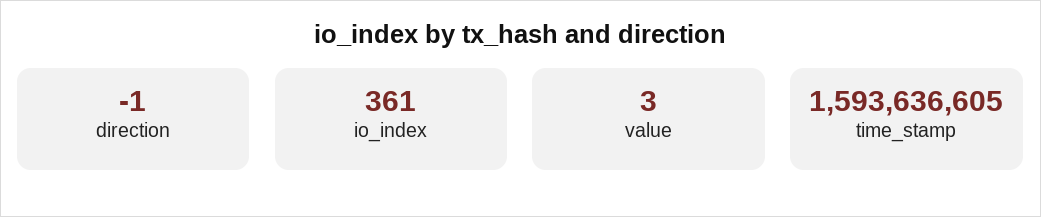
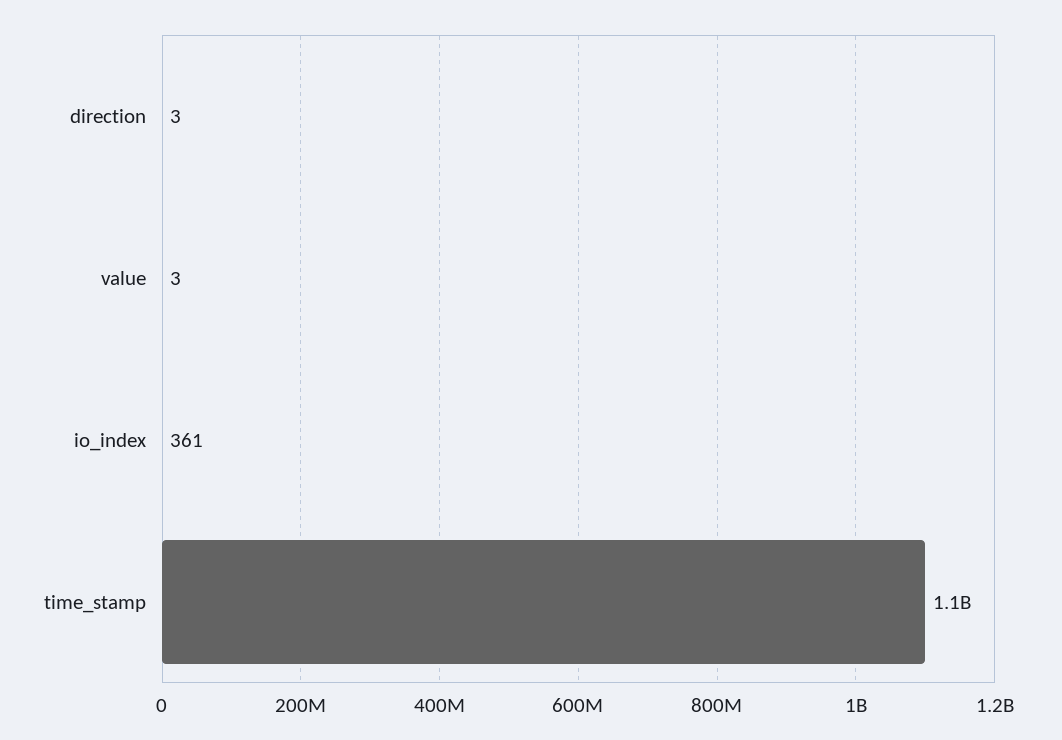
direction: -1 -> 3
time_stamp: 1593636605 -> 1100000000

